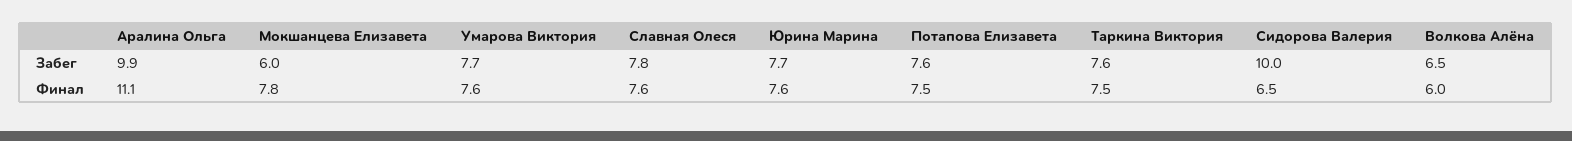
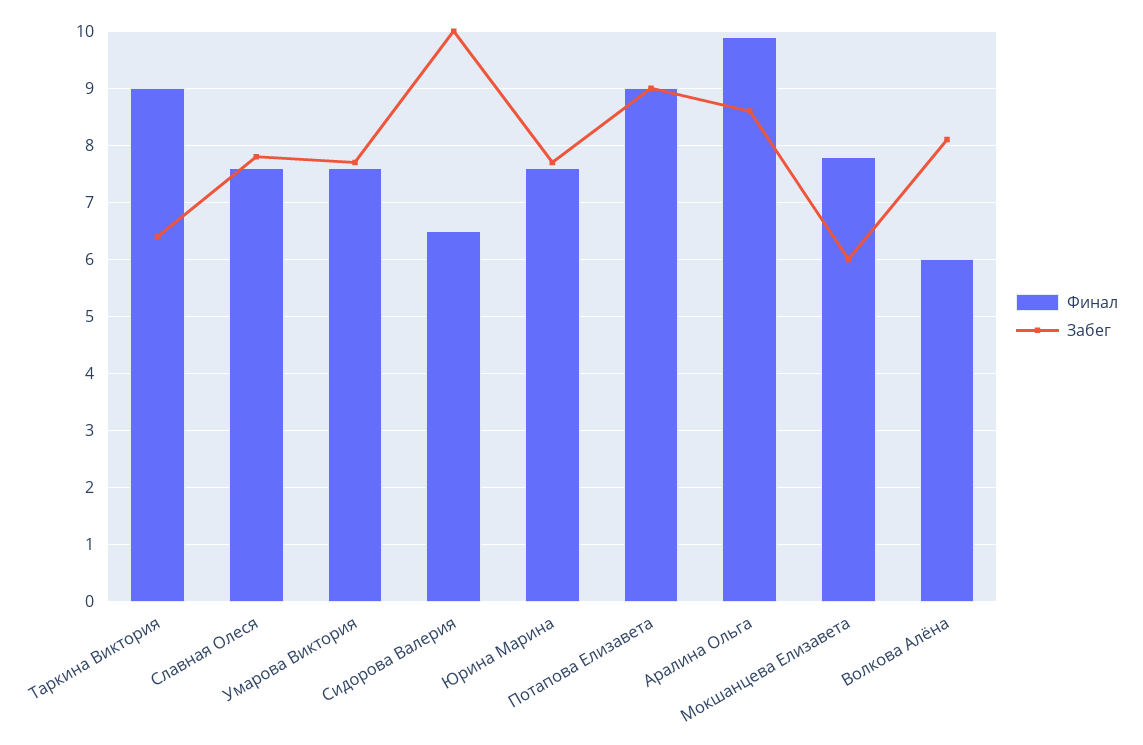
Забег, Аралина Ольга: 9.9 -> 8.5
Забег, Потапова Елизавета: 7.6 -> 9
Забег, Таркина Виктория: 7.6 -> 6.5
Забег, Волкова Алёна: 6.5 -> 8
Финал, Аралина Ольга: 11.1 -> 10
Финал, Потапова Елизавета: 7.5 -> 9
Финал, Таркина Виктория: 7.5 -> 9

